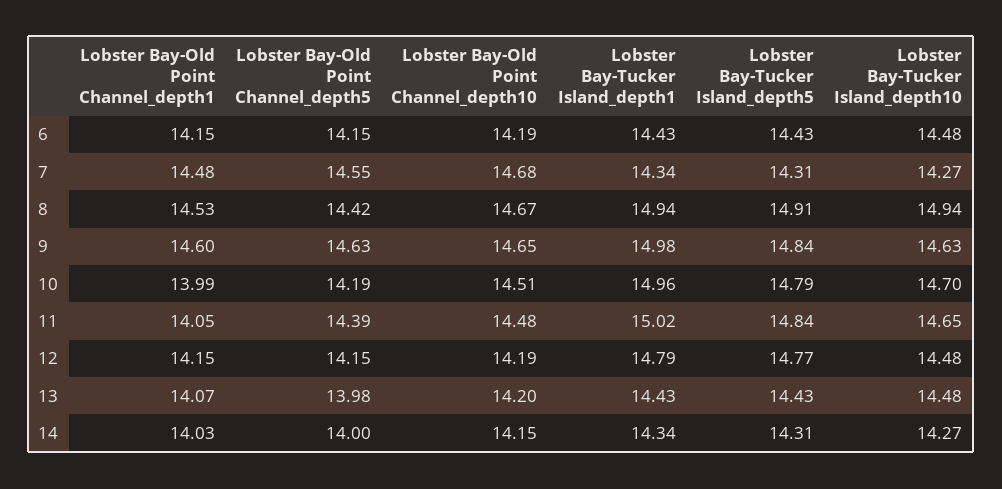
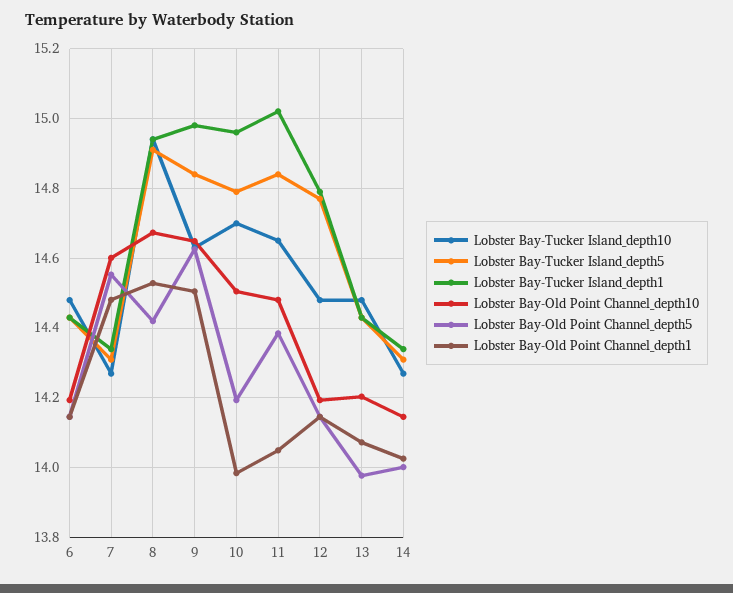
Lobster Bay-Old Point Channel_depth10, 7: 14.68 -> 14.6
Lobster Bay-Old Point Channel_depth1, 9: 14.6 -> 14.5

